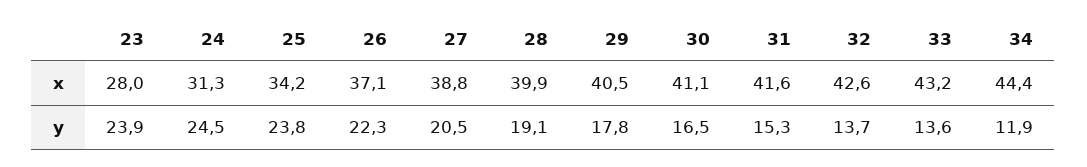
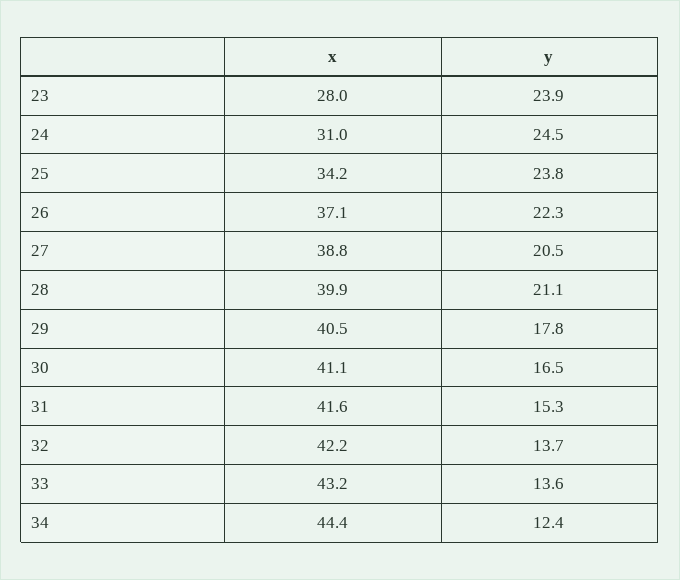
24, x: 31.3 -> 31
32, x: 42.6 -> 42.2
28, y: 19.1 -> 21.1
34, y: 11.9 -> 12.4

